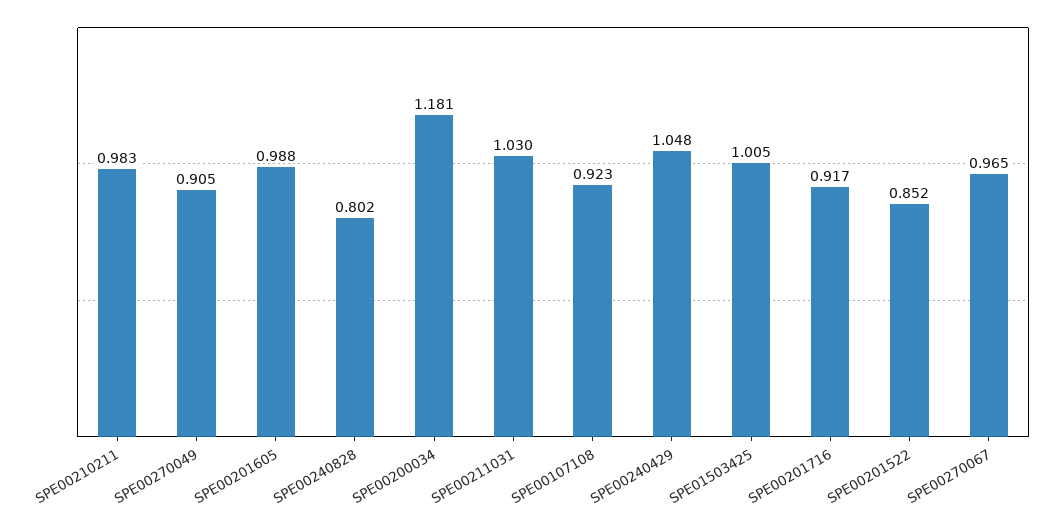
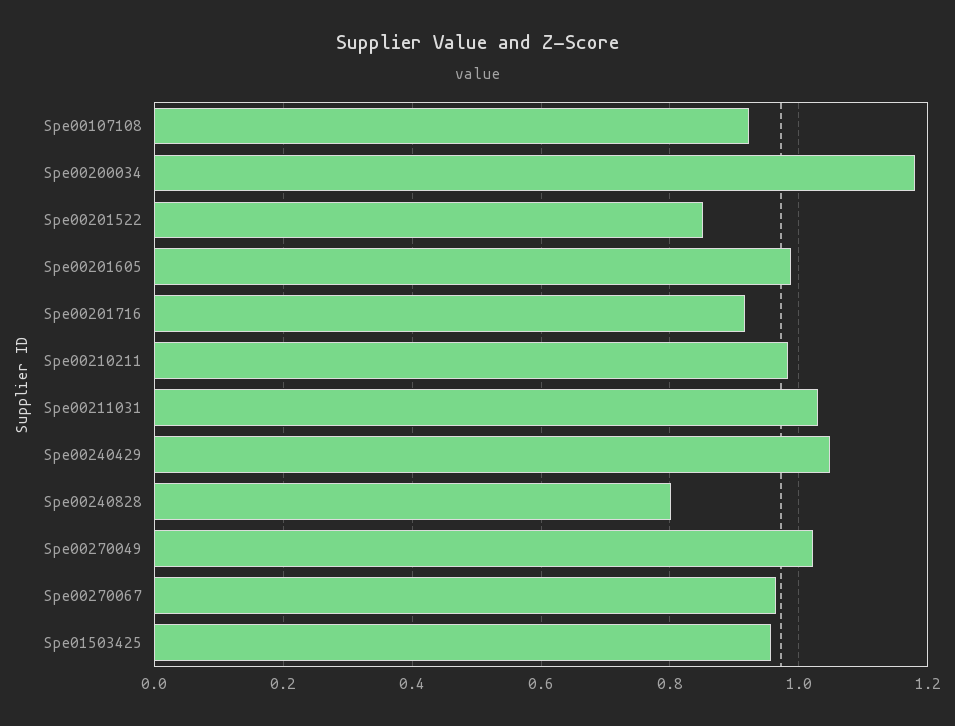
SPE00270049: 0.905 -> 1.02
SPE01503425: 1.005 -> 0.96

